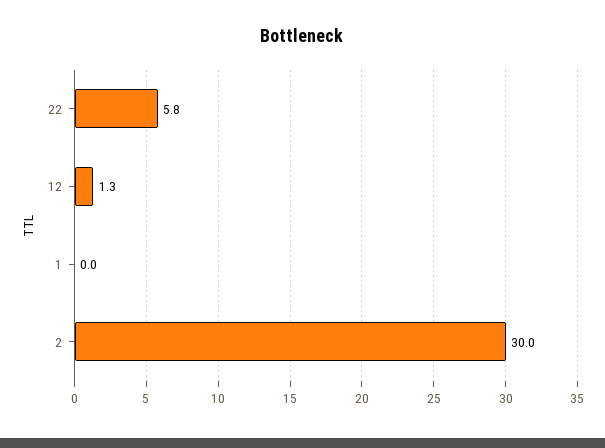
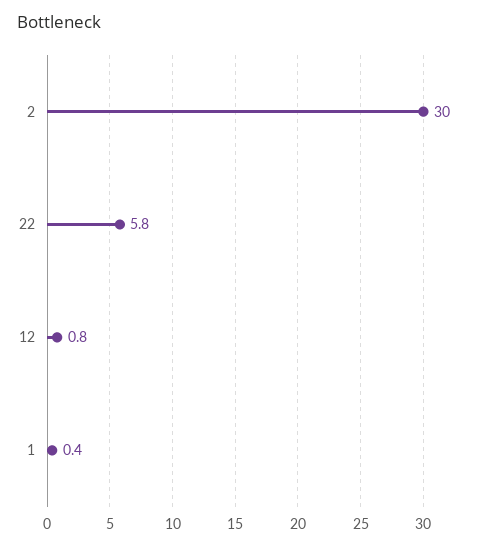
12: 1.3 -> 0.8
1: 0 -> 0.4

